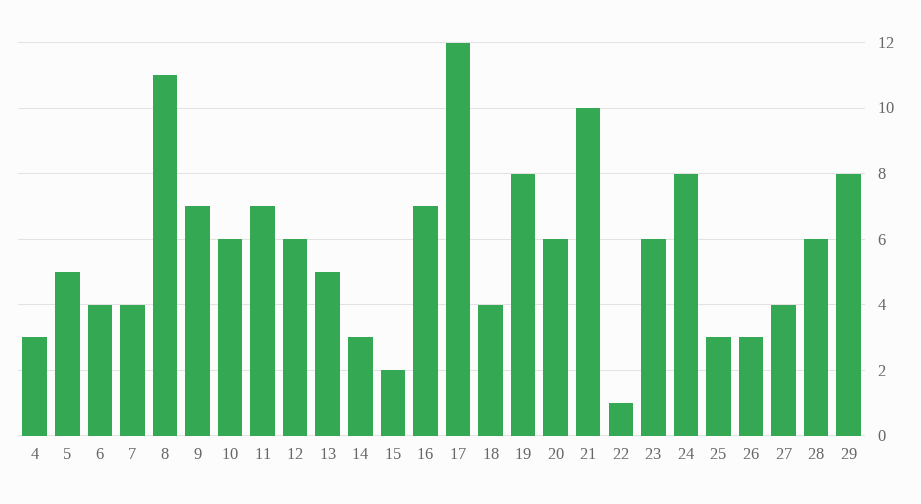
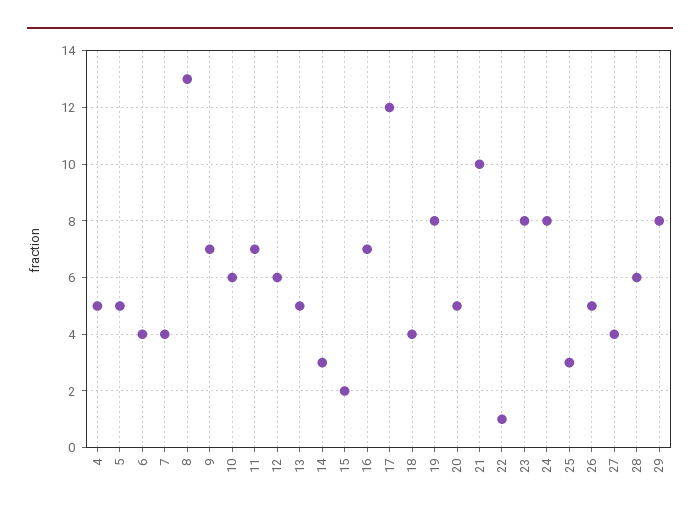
4: 3 -> 5
8: 11 -> 13
20: 6 -> 5
23: 6 -> 8
26: 3 -> 5

